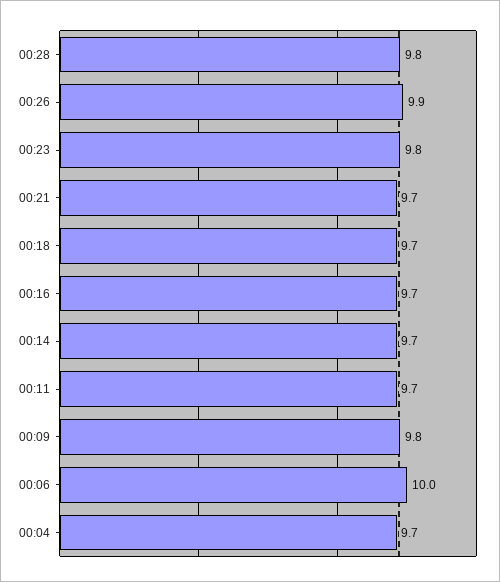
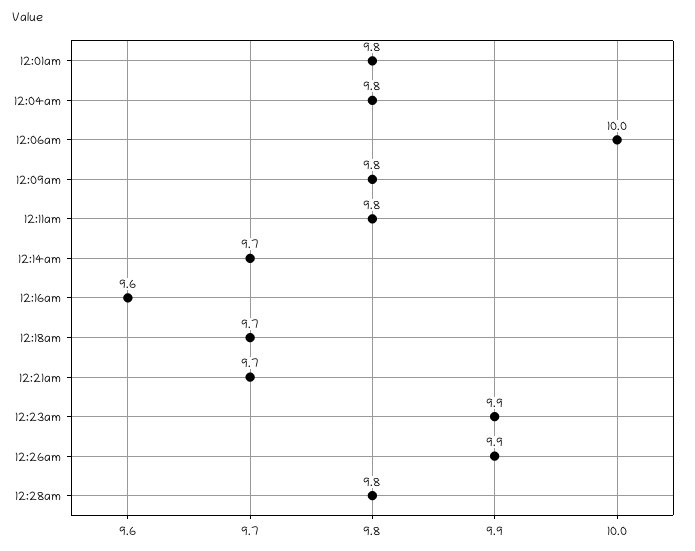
00:23: 9.8 -> 9.9
00:16: 9.7 -> 9.6
00:11: 9.7 -> 9.8
00:04: 9.7 -> 9.8
12:01am: none -> 9.8

